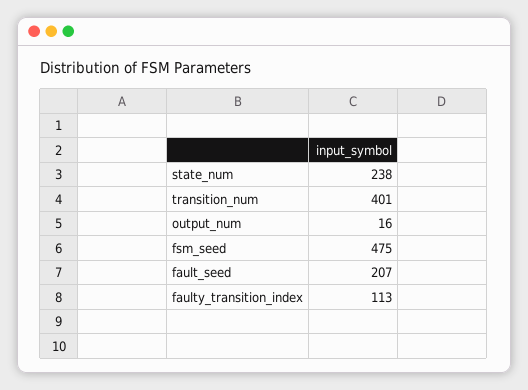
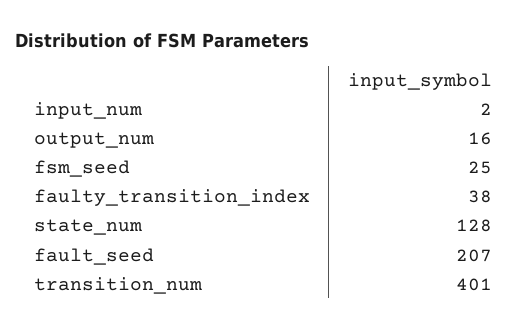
state_num: 238 -> 128
fsm_seed: 475 -> 25
faulty_transition_index: 113 -> 38
input_num: none -> 2

